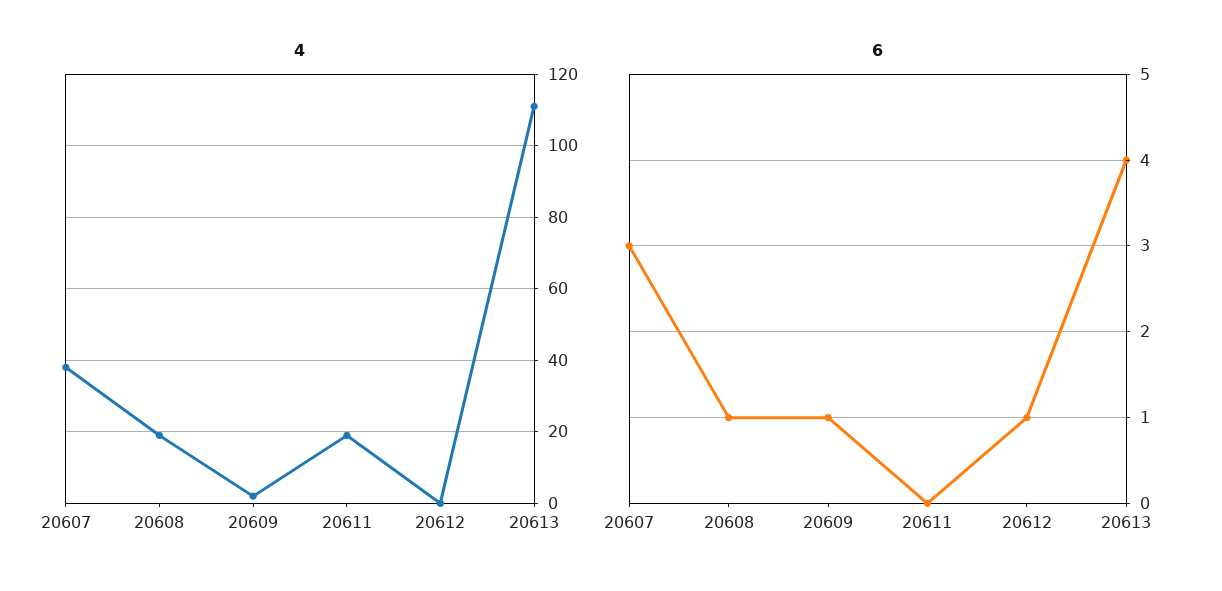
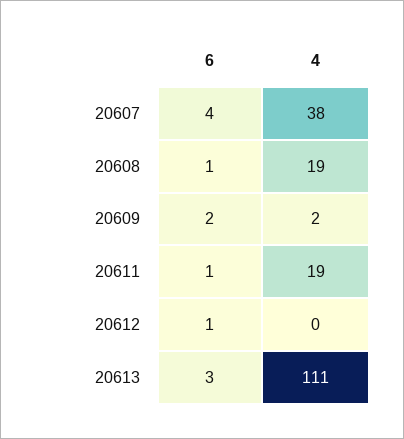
6, 20607: 3 -> 4
6, 20609: 1 -> 2
6, 20611: 0 -> 1
6, 20613: 4 -> 3

